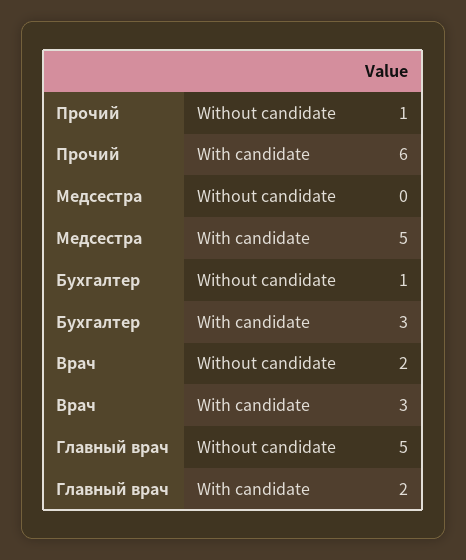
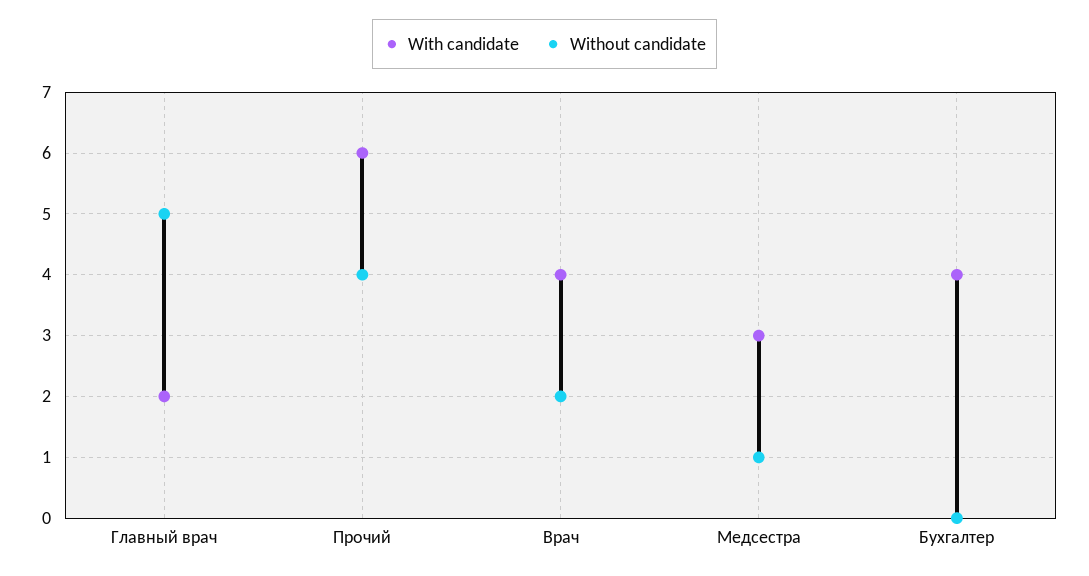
Without candidate, Прочий: 1 -> 4
Without candidate, Медсестра: 0 -> 1
With candidate, Медсестра: 5 -> 3
Without candidate, Бухгалтер: 1 -> 0
With candidate, Бухгалтер: 3 -> 4
With candidate, Врач: 3 -> 4

